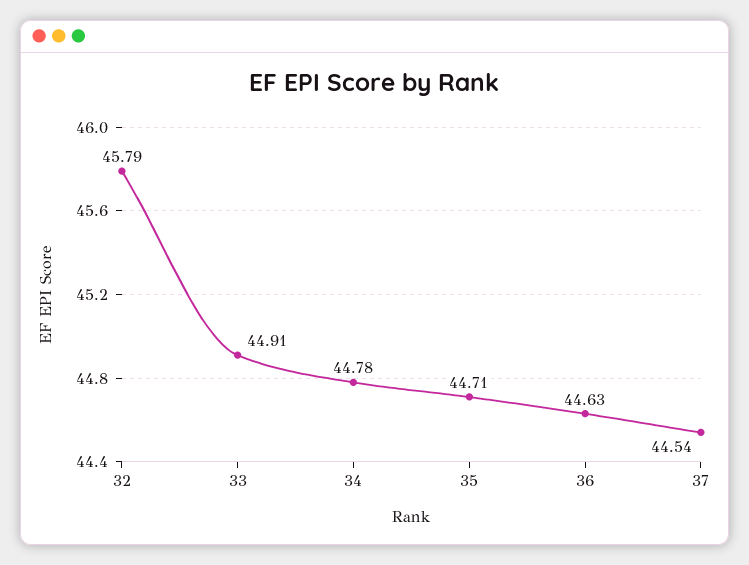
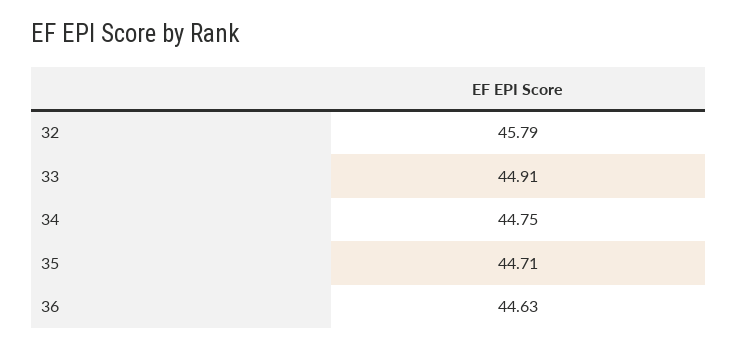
34: 44.78 -> 44.75
37: 44.54 -> none

